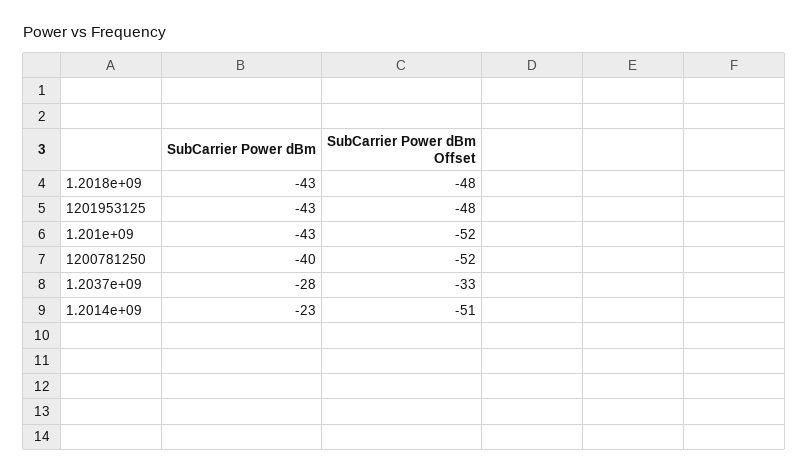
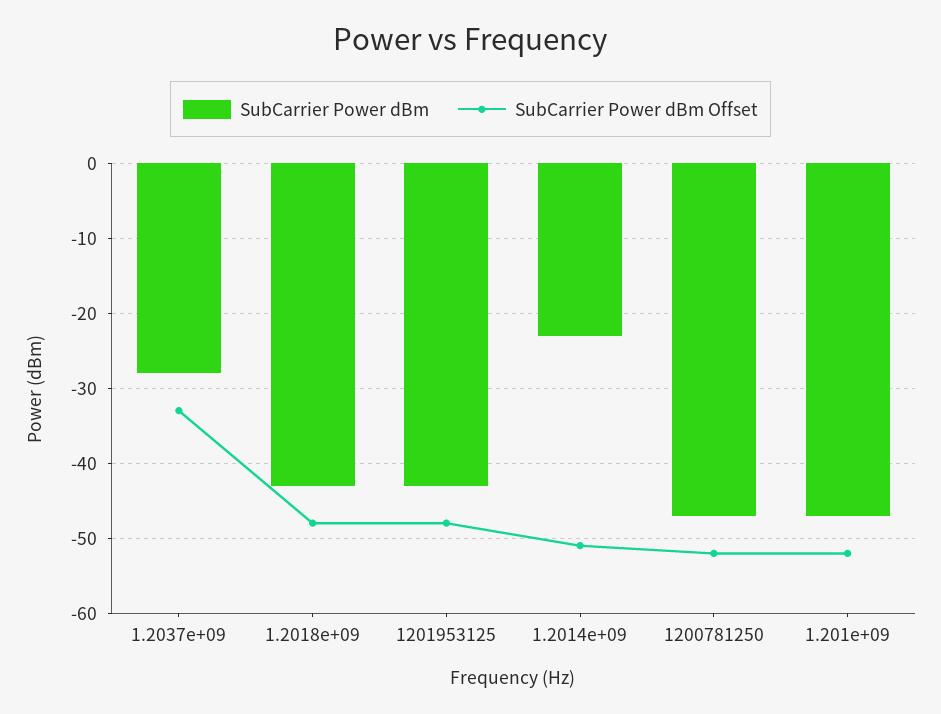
SubCarrier Power dBm, 1.201e+09: -43 -> -47
SubCarrier Power dBm, 1200781250: -40 -> -47

